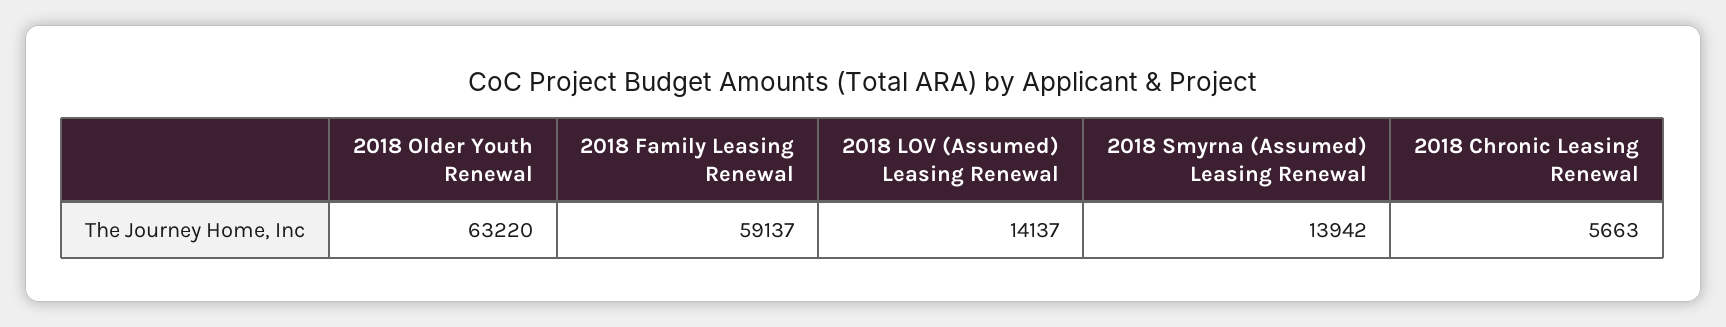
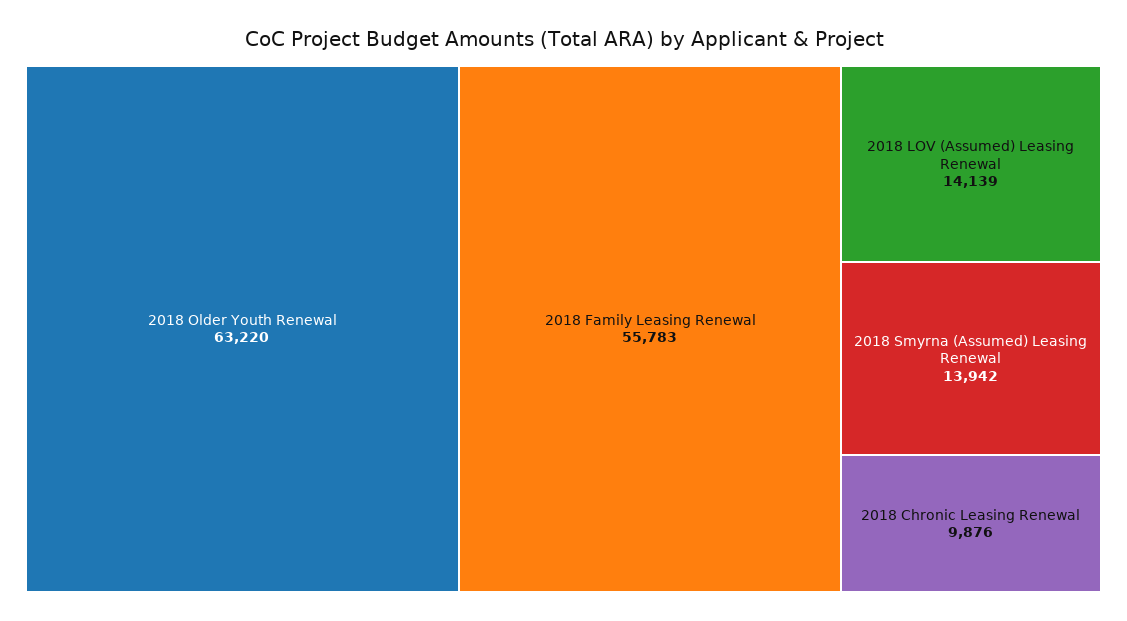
2018 Family Leasing Renewal: 59137 -> 55783
2018 LOV (Assumed) Leasing Renewal: 14137 -> 14139
2018 Chronic Leasing Renewal: 5663 -> 9876

